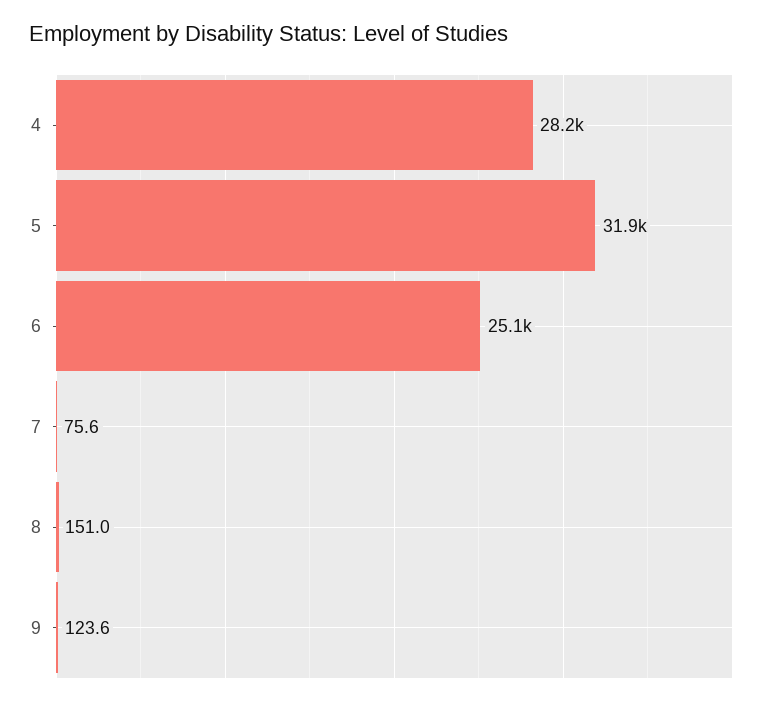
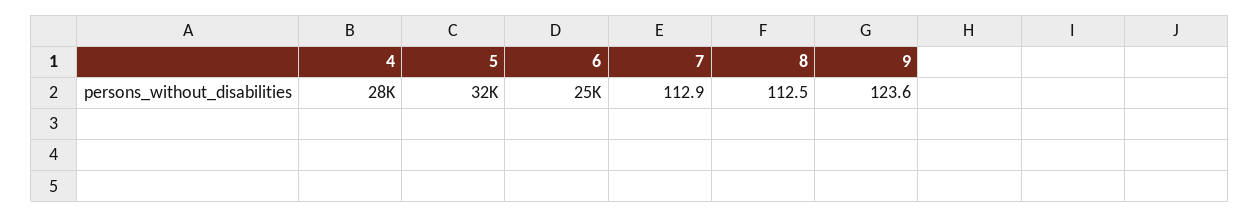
7: 75.6 -> 112.9
8: 151 -> 112.5

